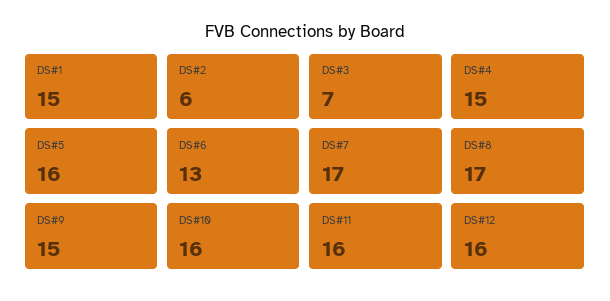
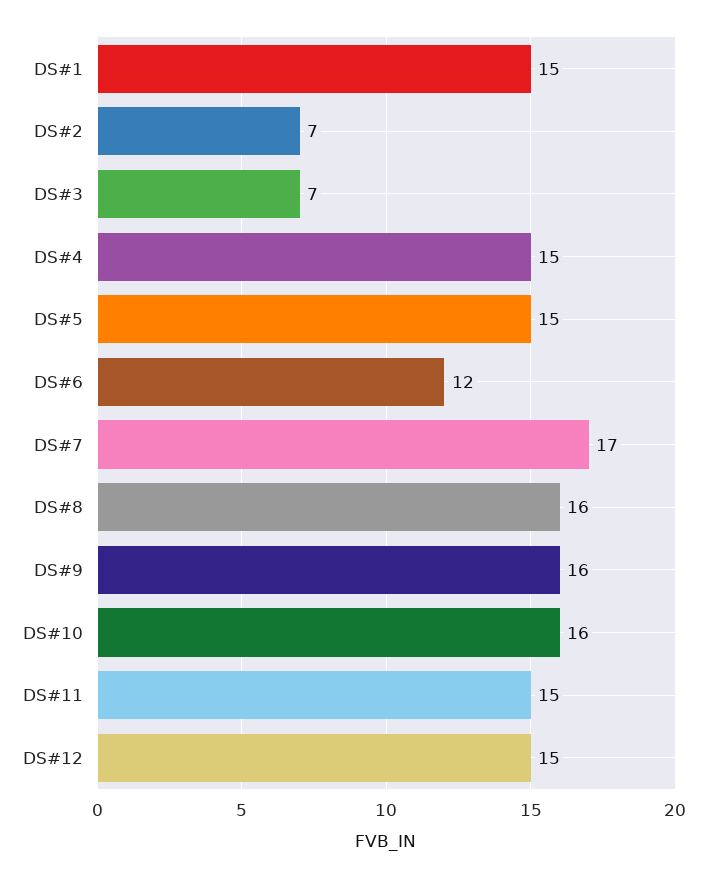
DS#2: 6 -> 7
DS#5: 16 -> 15
DS#6: 13 -> 12
DS#8: 17 -> 16
DS#9: 15 -> 16
DS#11: 16 -> 15
DS#12: 16 -> 15

